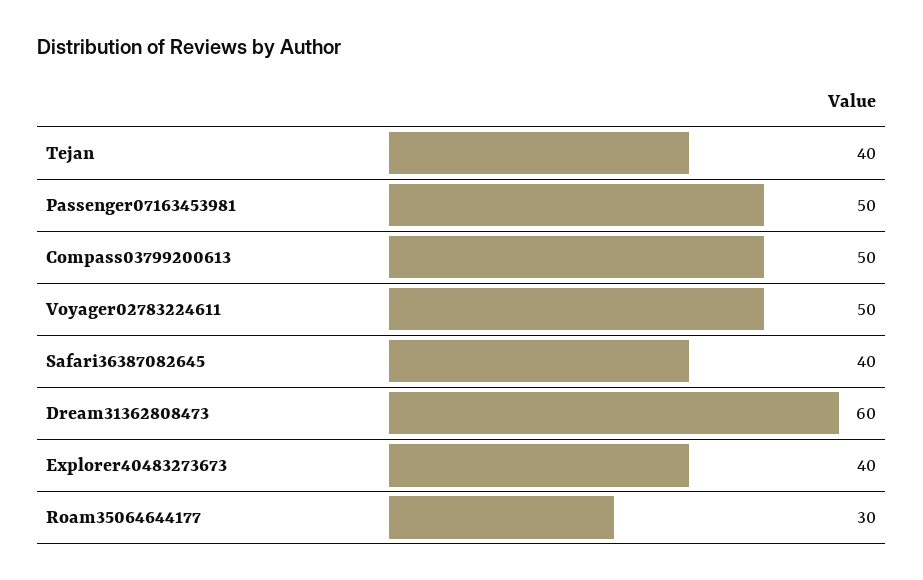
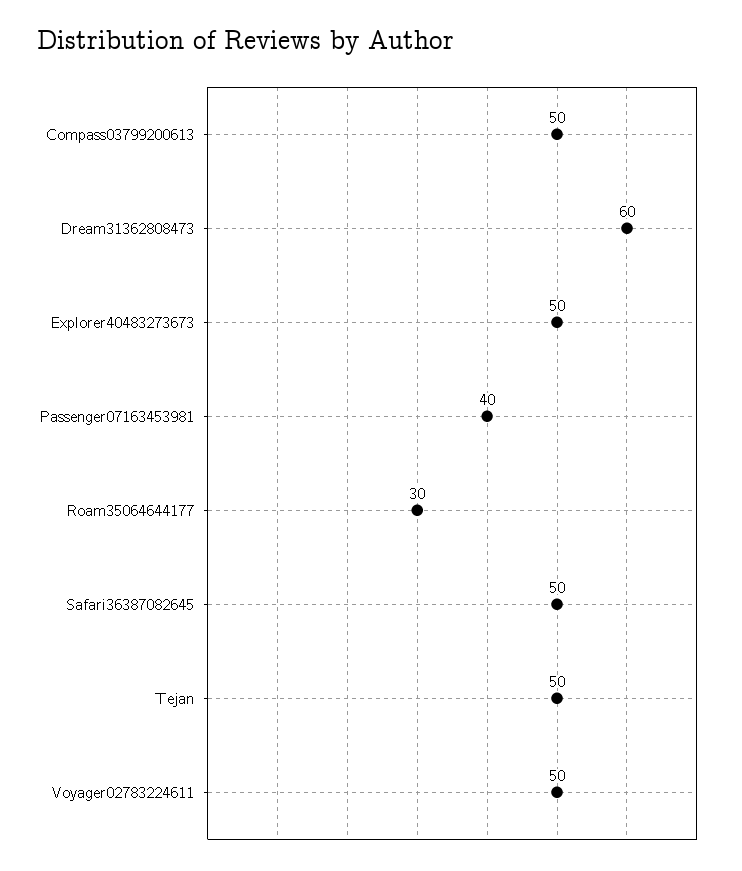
Tejan: 40 -> 50
Passenger07163453981: 50 -> 40
Safari36387082645: 40 -> 50
Explorer40483273673: 40 -> 50

